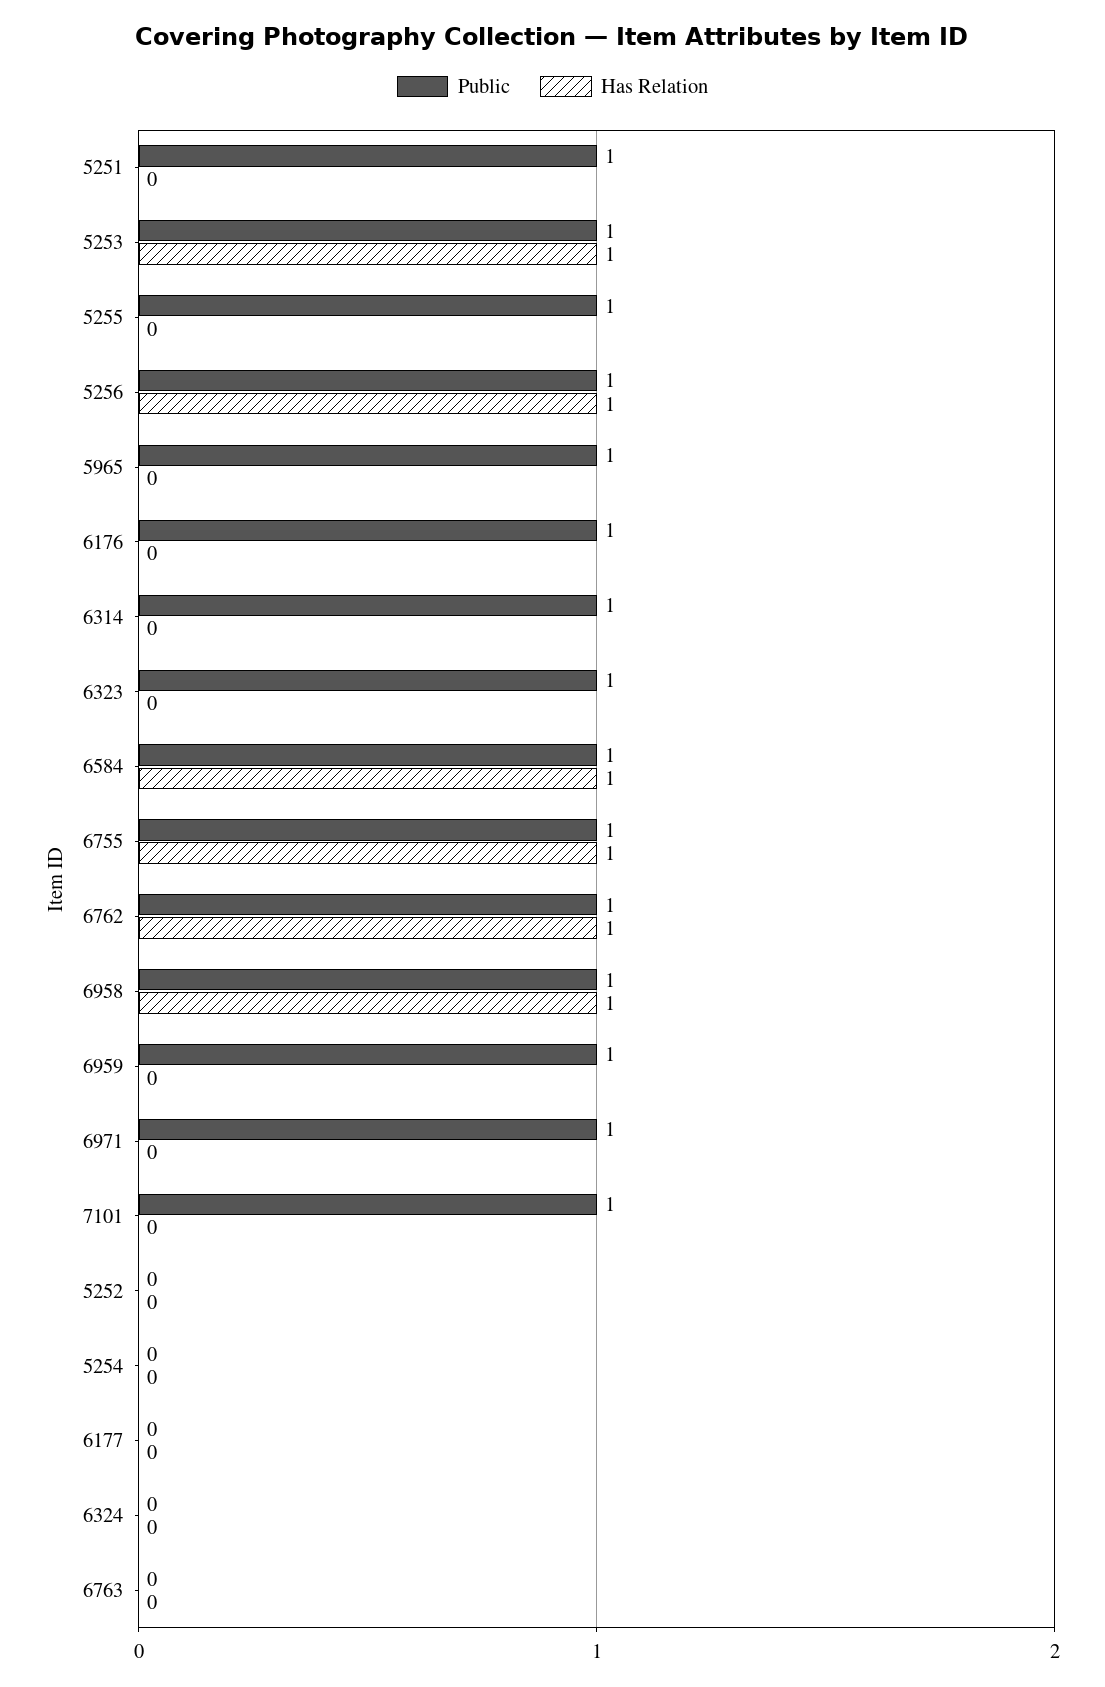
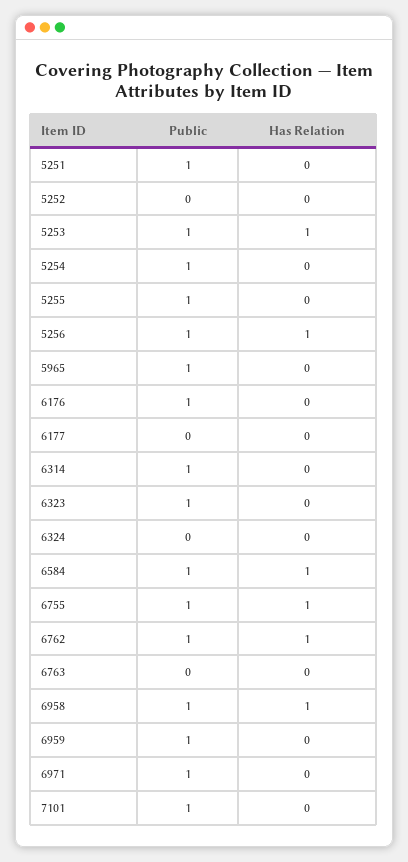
Public, 5254: 0 -> 1

